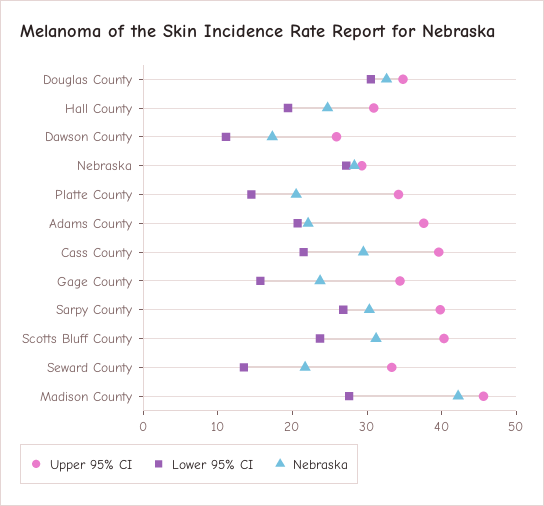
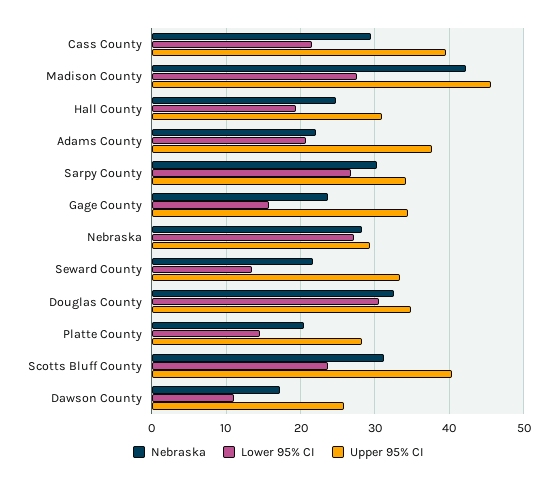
Upper 95% CI, Platte County: 34 -> 28
Upper 95% CI, Sarpy County: 40 -> 34

